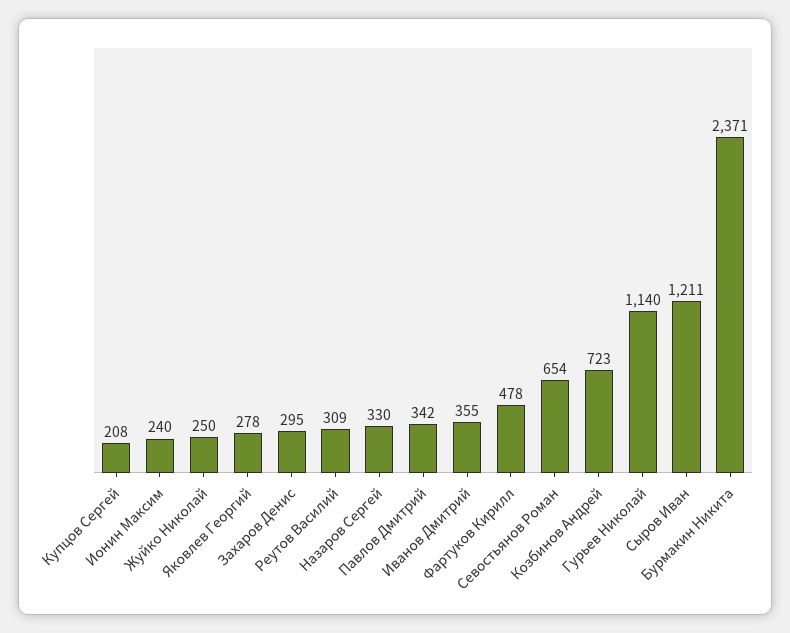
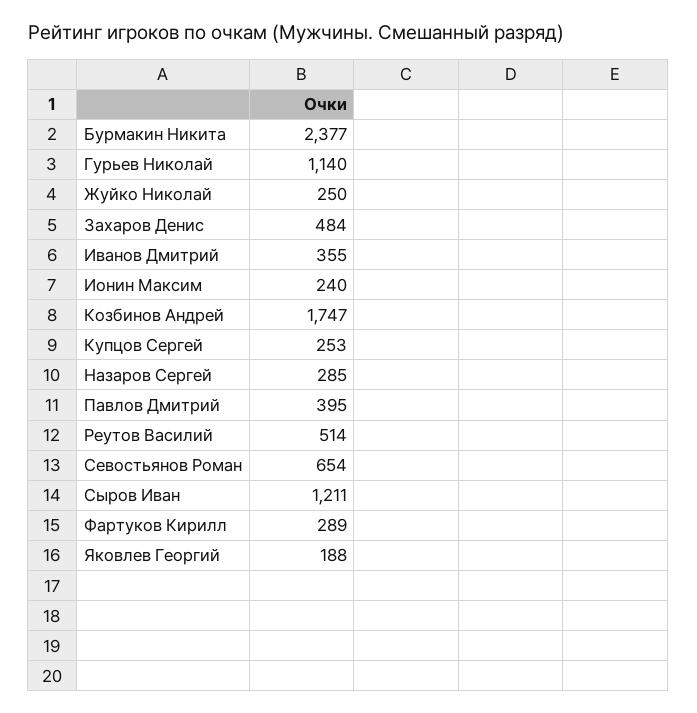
Купцов Сергей: 208 -> 253
Яковлев Георгий: 278 -> 188
Захаров Денис: 295 -> 484
Реутов Василий: 309 -> 514
Назаров Сергей: 330 -> 285
Павлов Дмитрий: 342 -> 395
Фартуков Кирилл: 478 -> 289
Козбинов Андрей: 723 -> 1747
Бурмакин Никита: 2371 -> 2377

